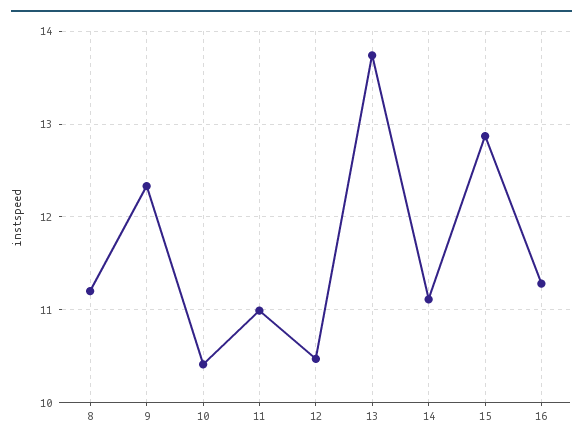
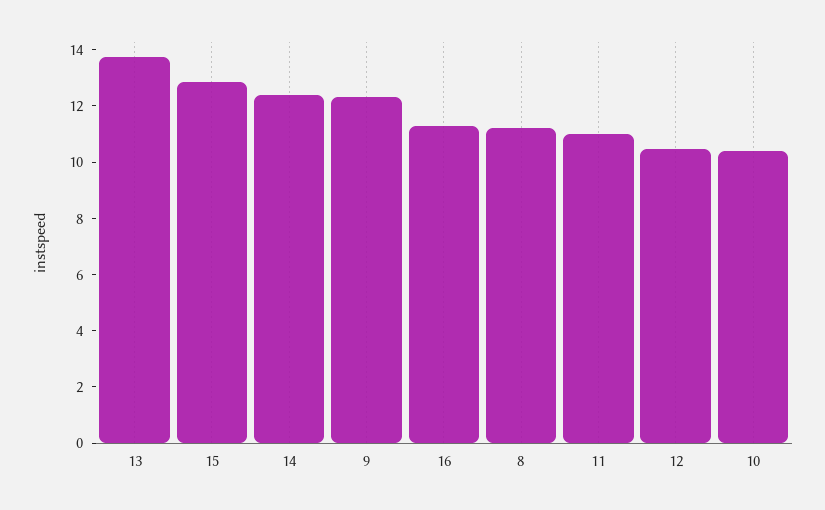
14: 11.1 -> 12.5

